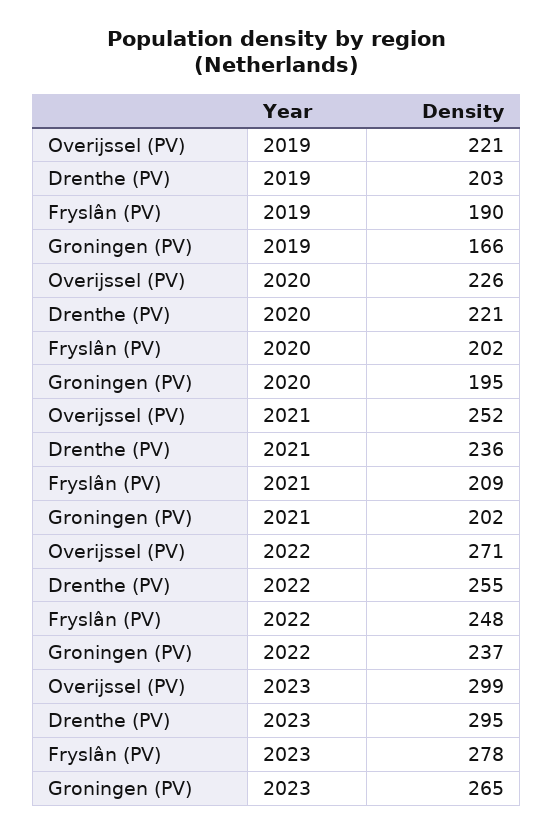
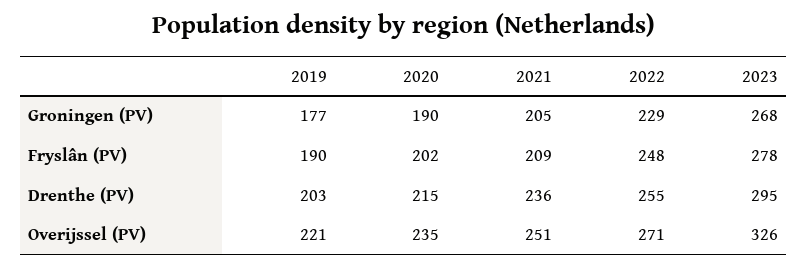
Groningen (PV), 2019: 166 -> 177
Overijssel (PV), 2020: 226 -> 235
Drenthe (PV), 2020: 221 -> 215
Groningen (PV), 2020: 195 -> 190
Overijssel (PV), 2021: 252 -> 251
Groningen (PV), 2021: 202 -> 205
Groningen (PV), 2022: 237 -> 229
Overijssel (PV), 2023: 299 -> 326
Groningen (PV), 2023: 265 -> 268

